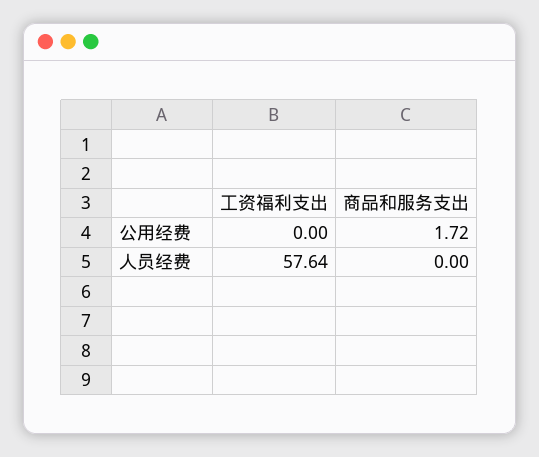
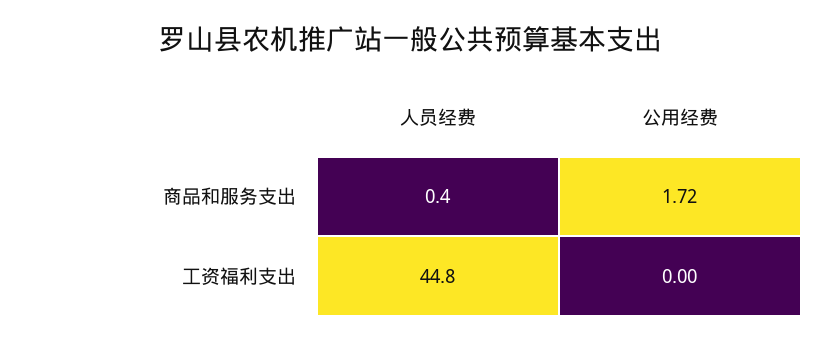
工资福利支出, 人员经费: 57.64 -> 44.8
商品和服务支出, 人员经费: 0 -> 0.4

